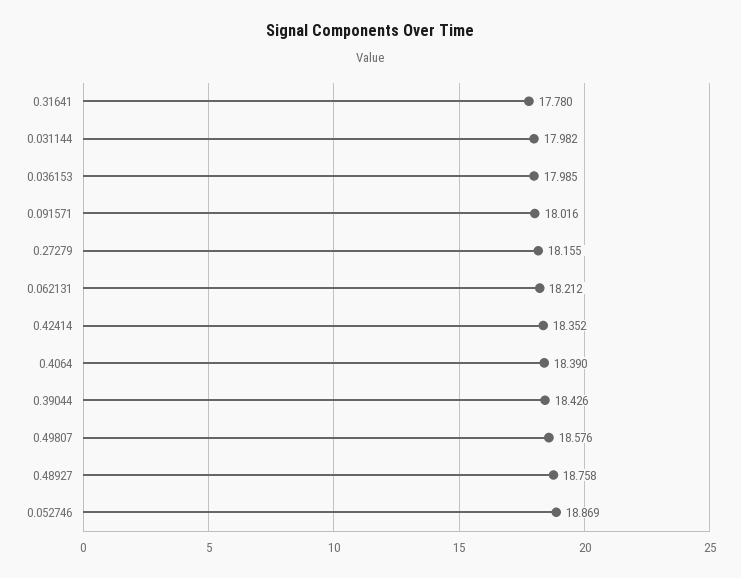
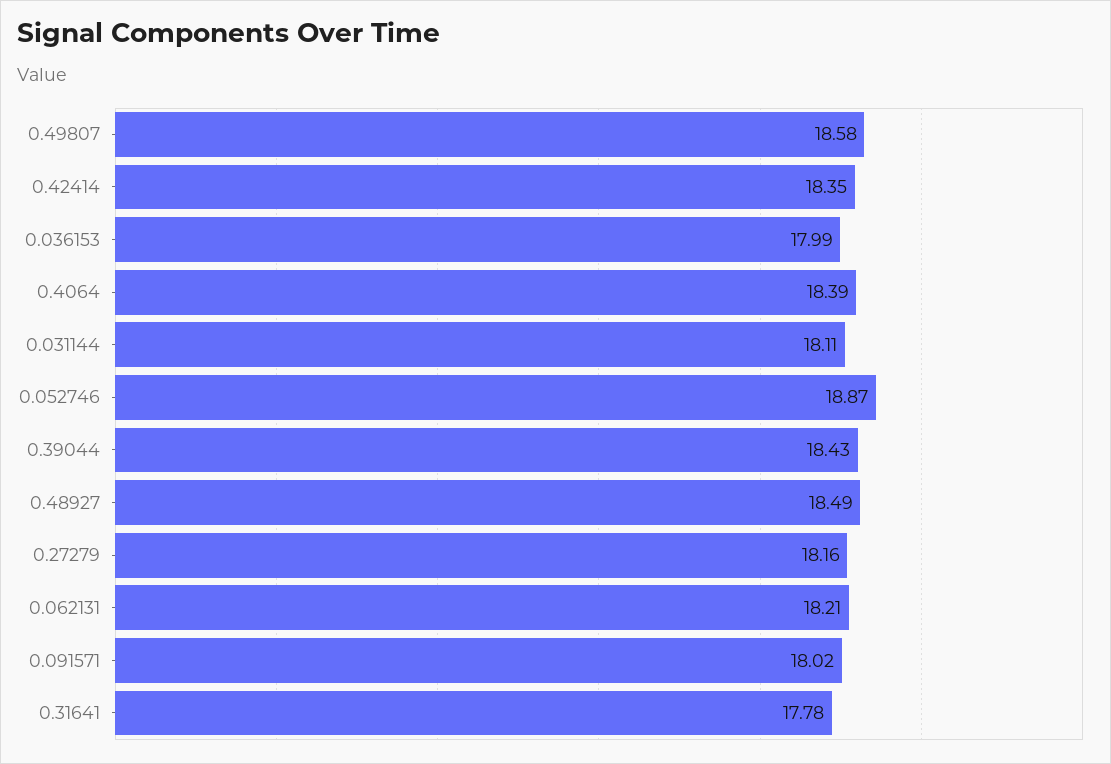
0.031144: 17.982 -> 18.11
0.48927: 18.758 -> 18.49

